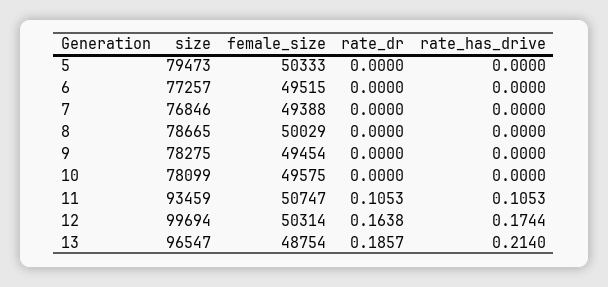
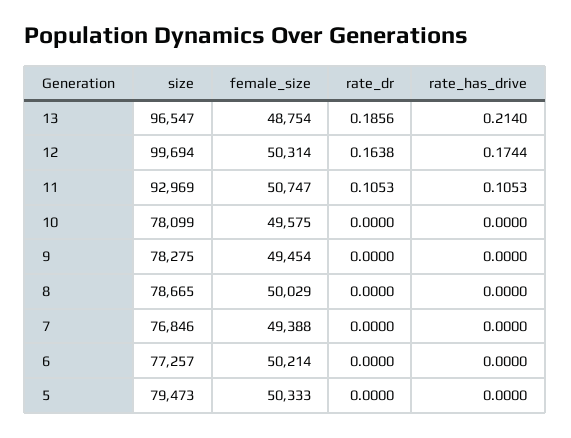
female_size, 6: 49515 -> 50214
size, 11: 93459 -> 92969
rate_dr, 13: 0.1857 -> 0.1856

